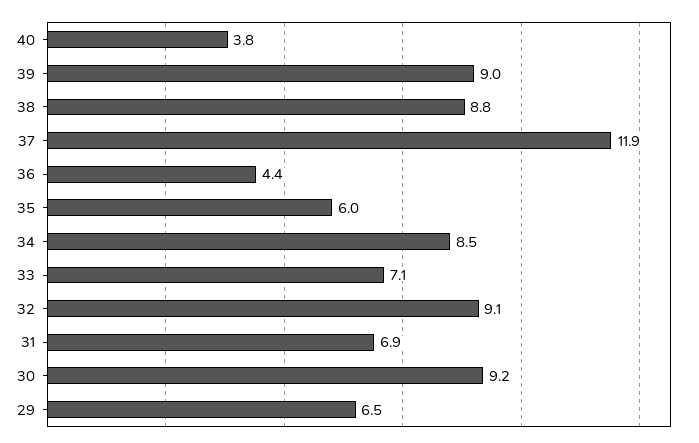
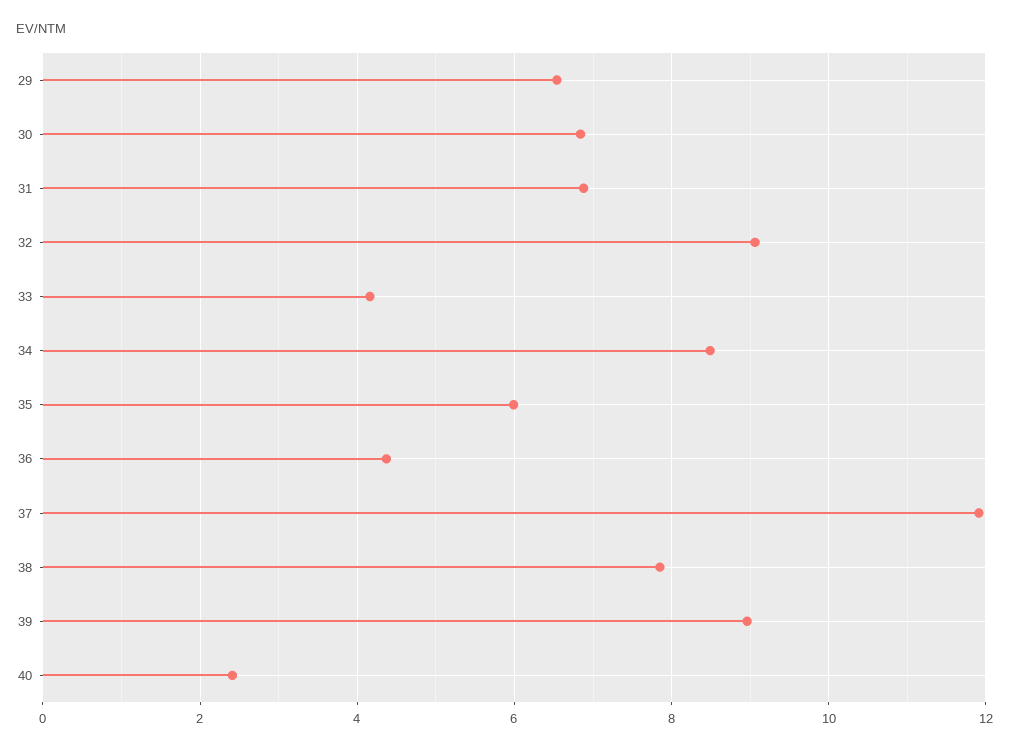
40: 3.8 -> 2.4
38: 8.8 -> 7.8
33: 7.1 -> 4.2
30: 9.2 -> 6.8

